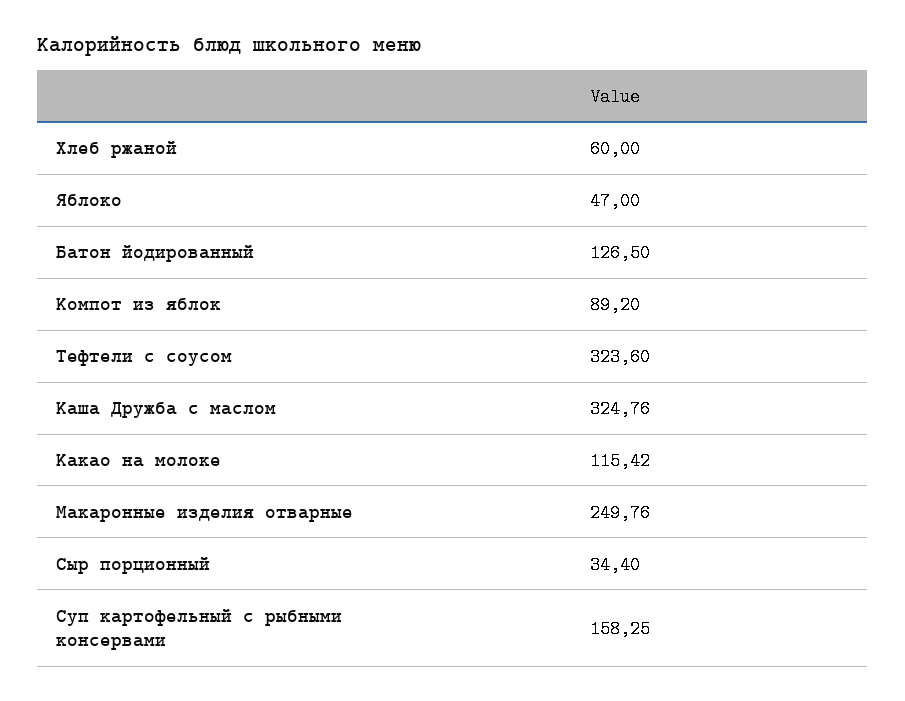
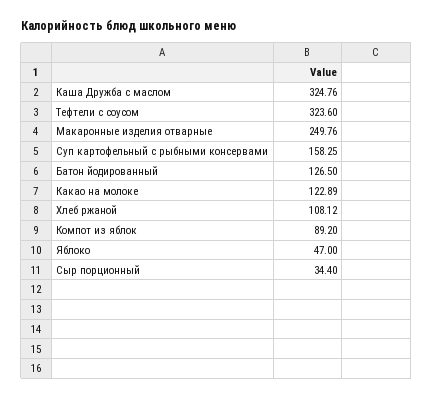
Хлеб ржаной: 60 -> 108.12
Какао на молоке: 115.42 -> 122.89

